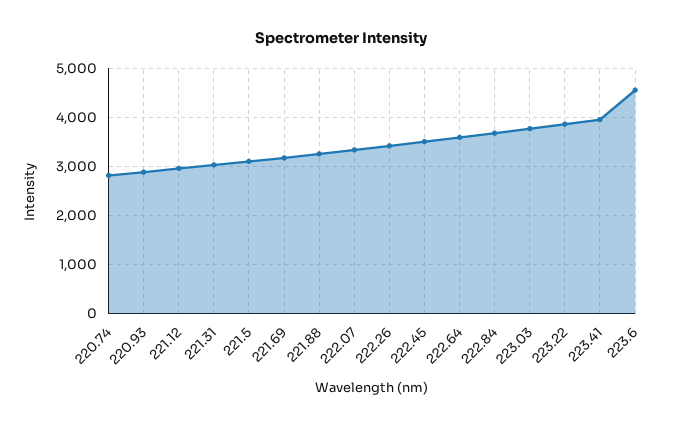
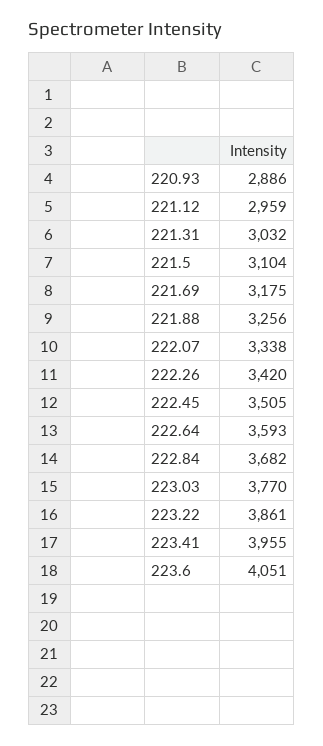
220.74: 2800 -> none
223.6: 4600 -> 4051

